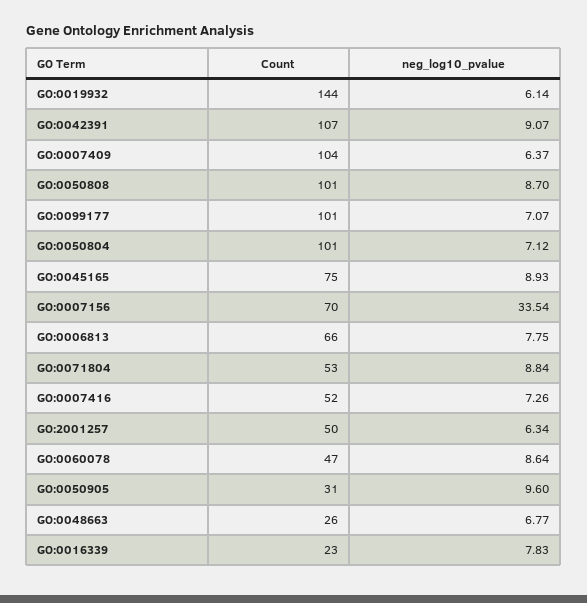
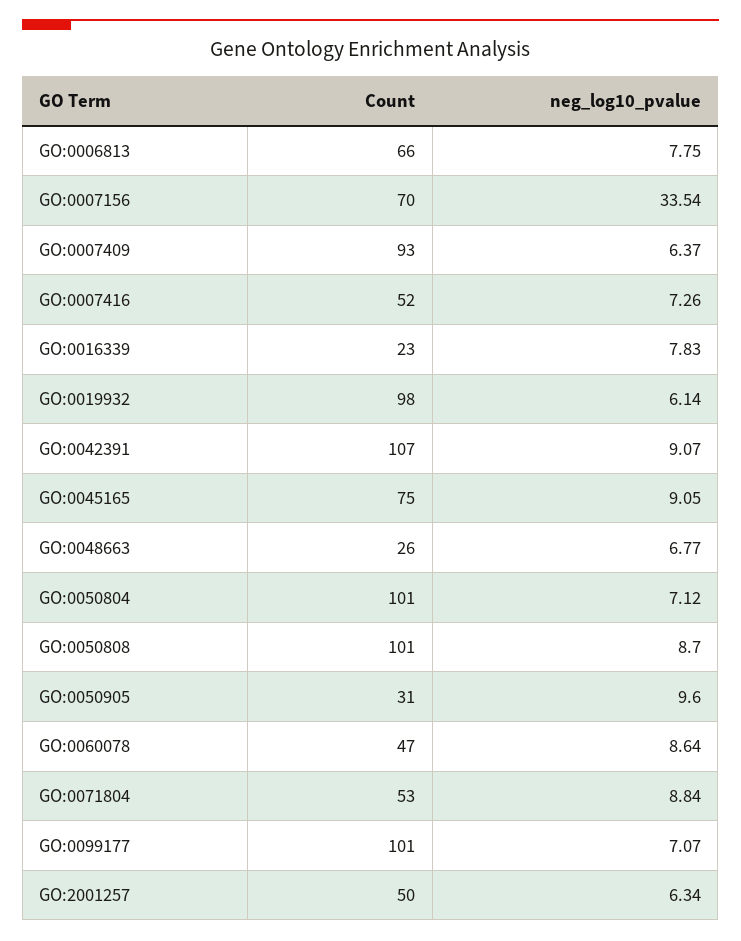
Count, GO:0019932: 144 -> 98
Count, GO:0007409: 104 -> 93
neg_log10_pvalue, GO:0045165: 8.93 -> 9.05

